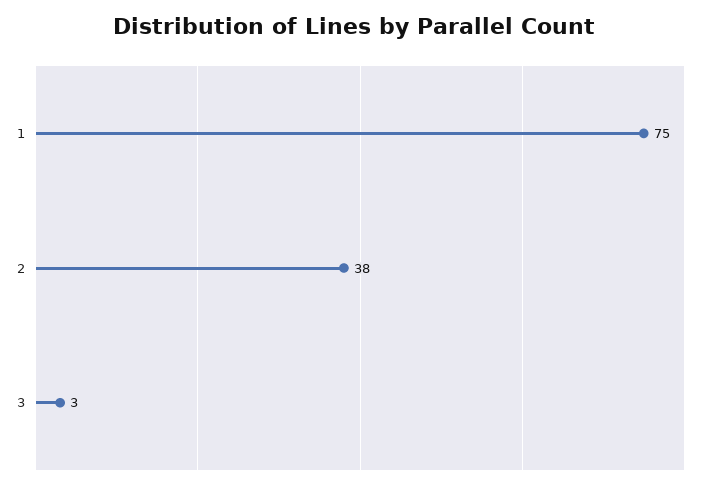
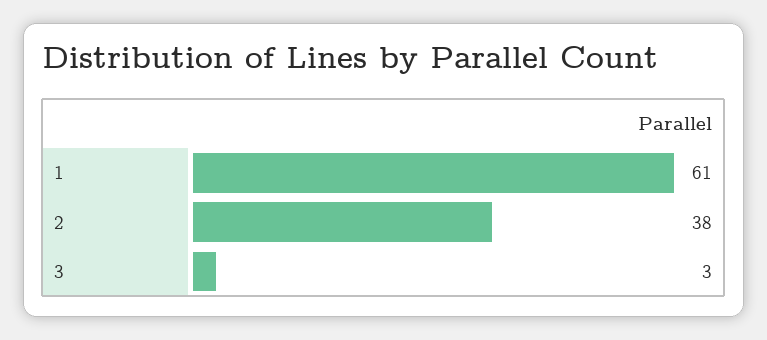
1: 75 -> 61

